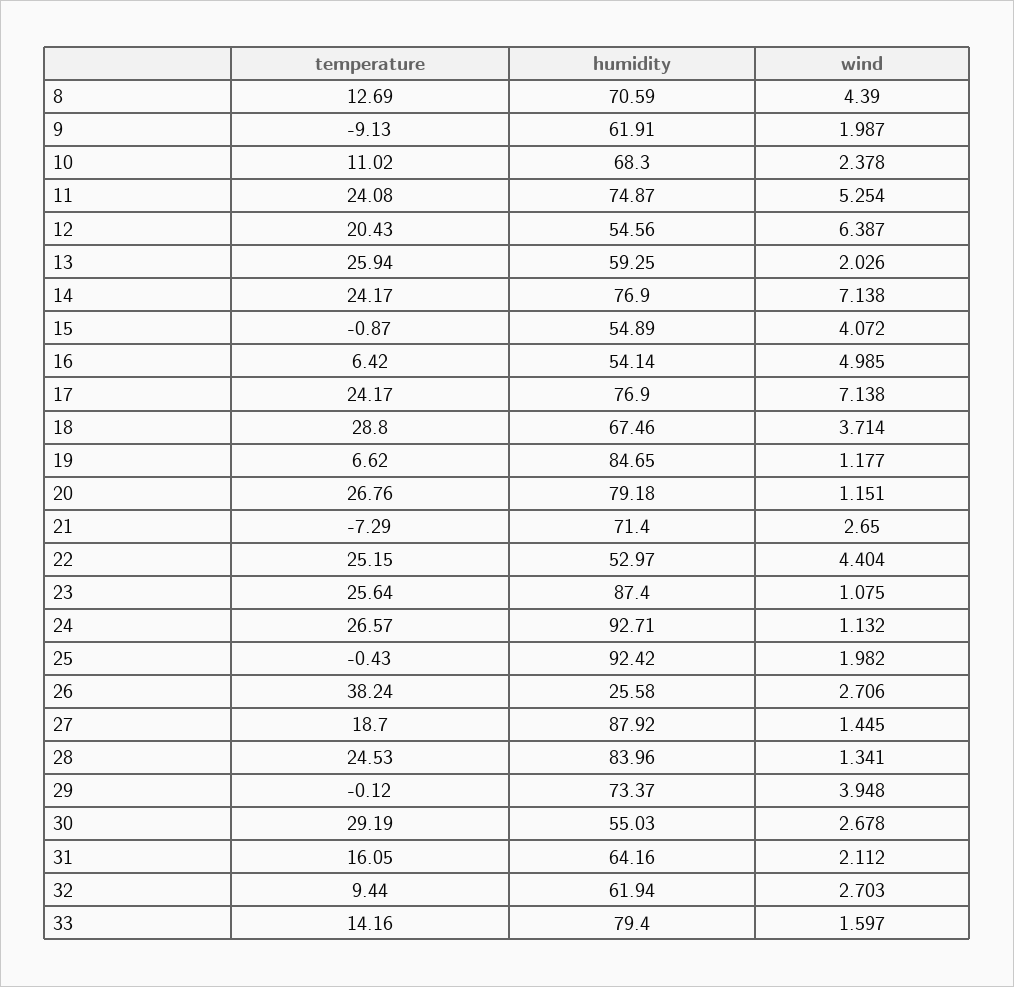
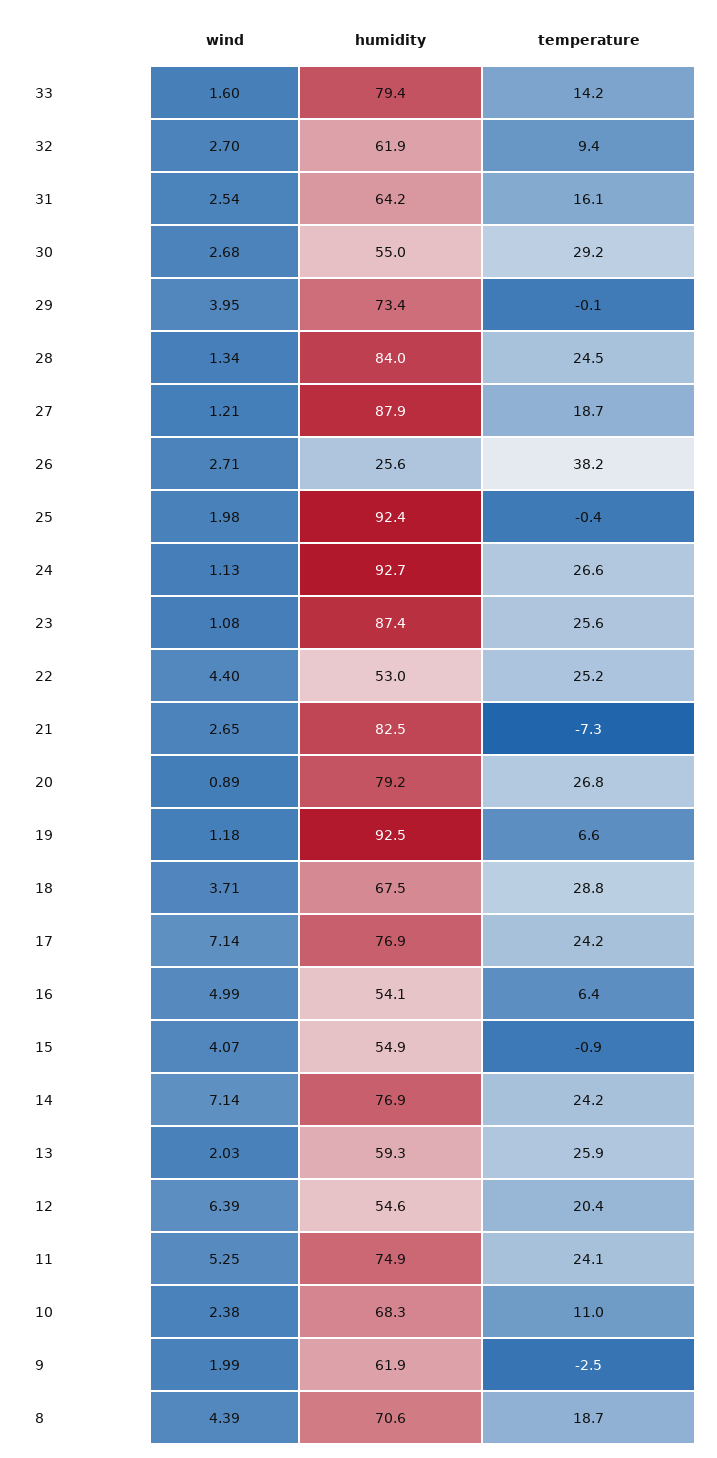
temperature, 8: 12.69 -> 18.7
temperature, 9: -9.13 -> -2.5
humidity, 19: 84.65 -> 92.5
wind, 20: 1.151 -> 0.89
humidity, 21: 71.4 -> 82.5
wind, 27: 1.445 -> 1.21
wind, 31: 2.112 -> 2.54

